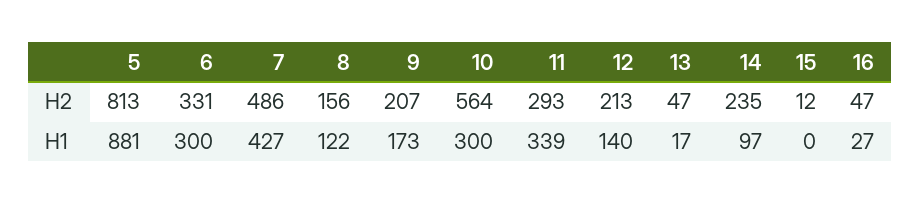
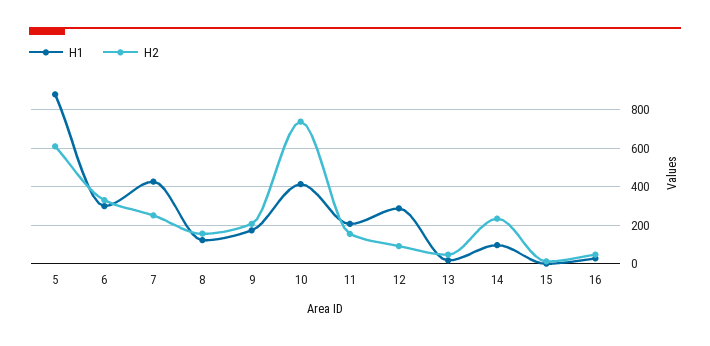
H2, 5: 813 -> 600
H2, 7: 486 -> 250
H2, 10: 564 -> 750
H2, 11: 293 -> 150
H2, 12: 213 -> 100
H1, 10: 300 -> 400
H1, 11: 339 -> 200
H1, 12: 140 -> 300

